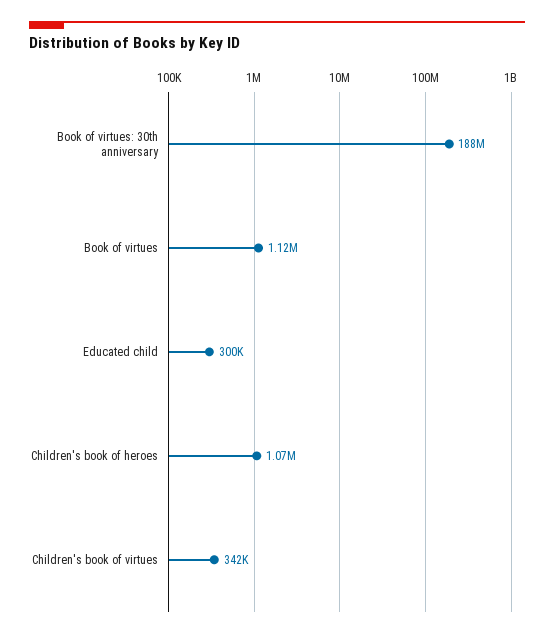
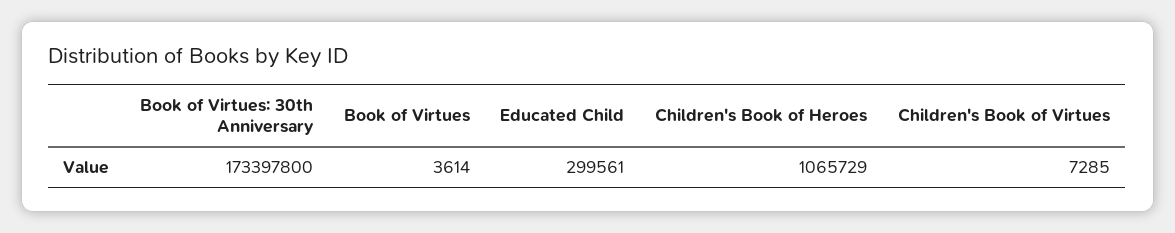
Book of virtues: 30th anniversary: 188000000 -> 173397800
Book of virtues: 1120000 -> 3614
Children's book of virtues: 342000 -> 7285

